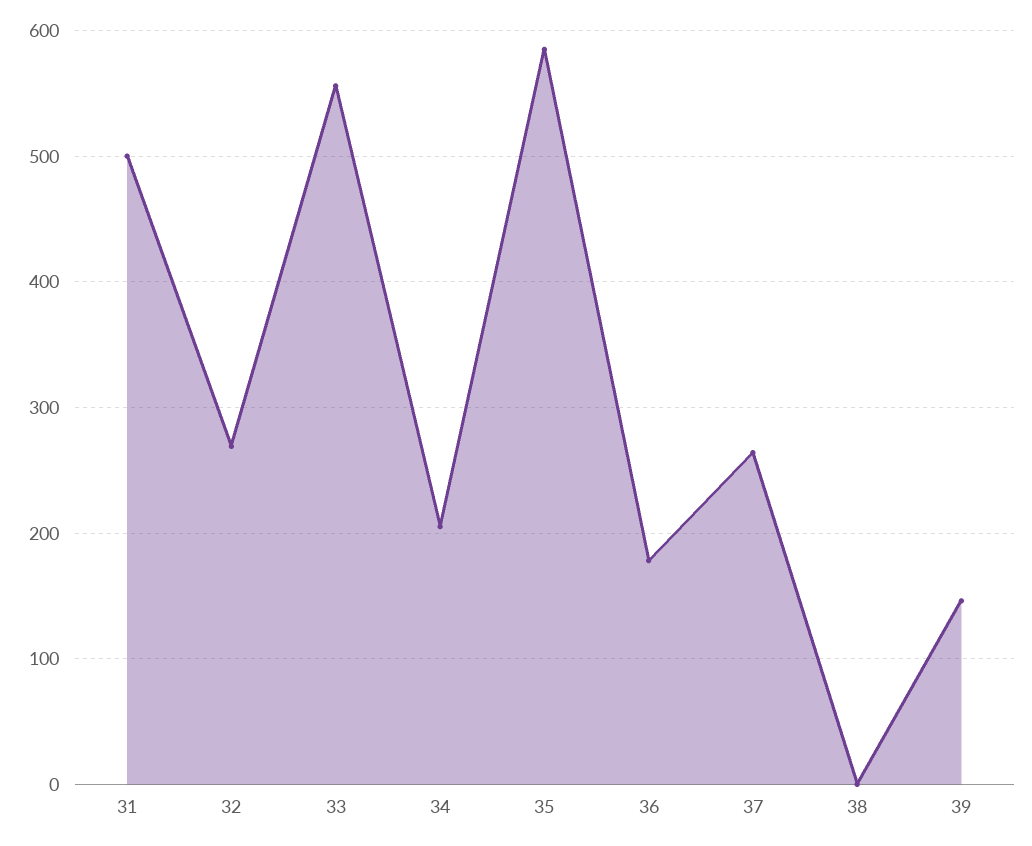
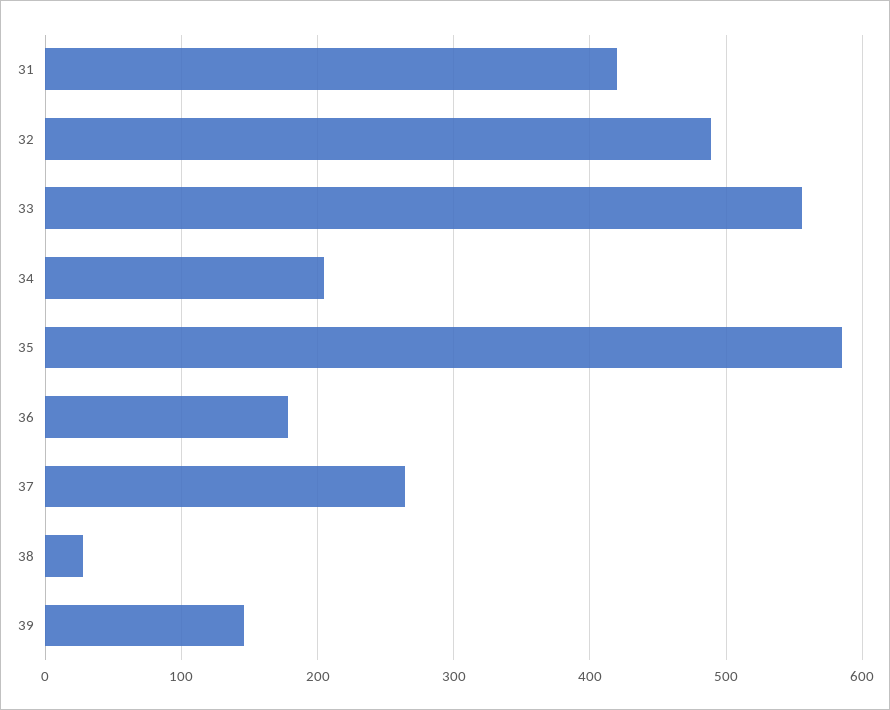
31: 500 -> 420
32: 270 -> 490
38: 0 -> 30

